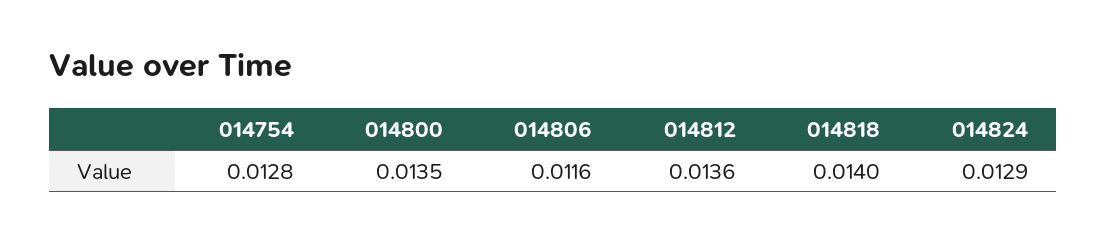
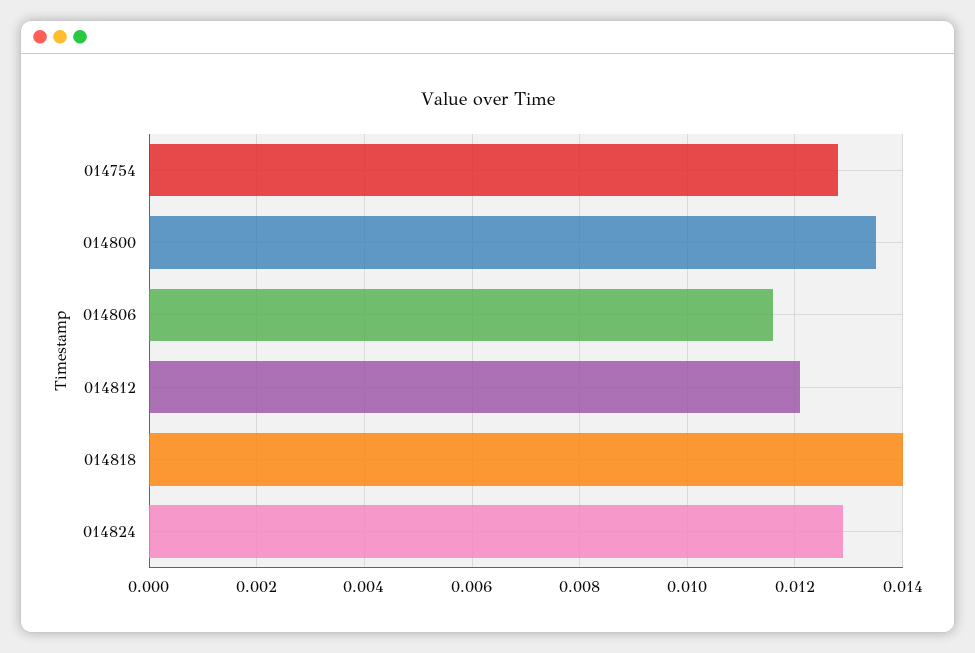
014812: 0.0136 -> 0.012

